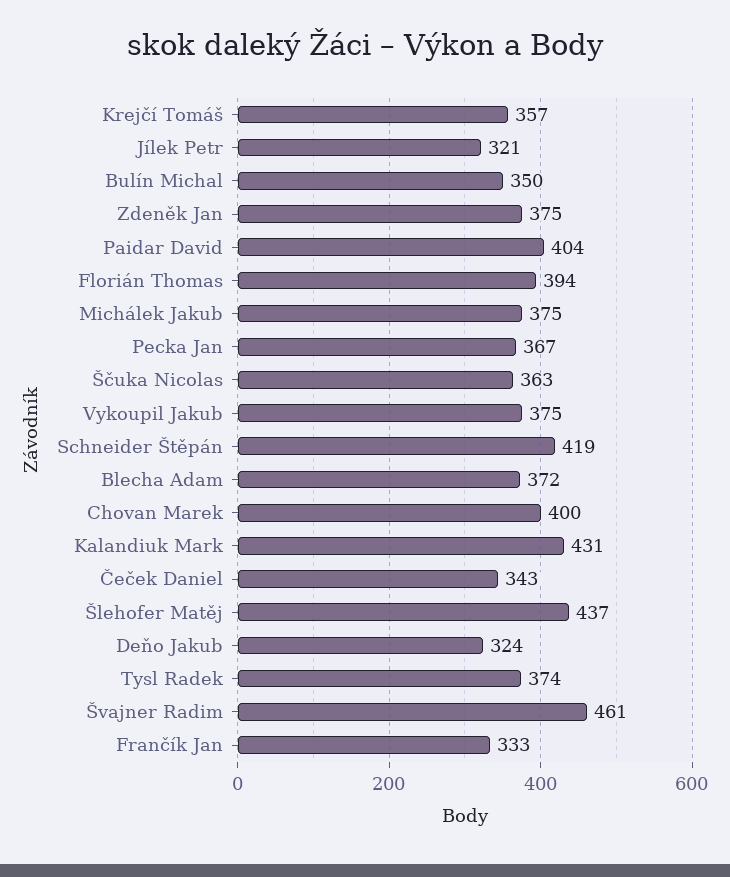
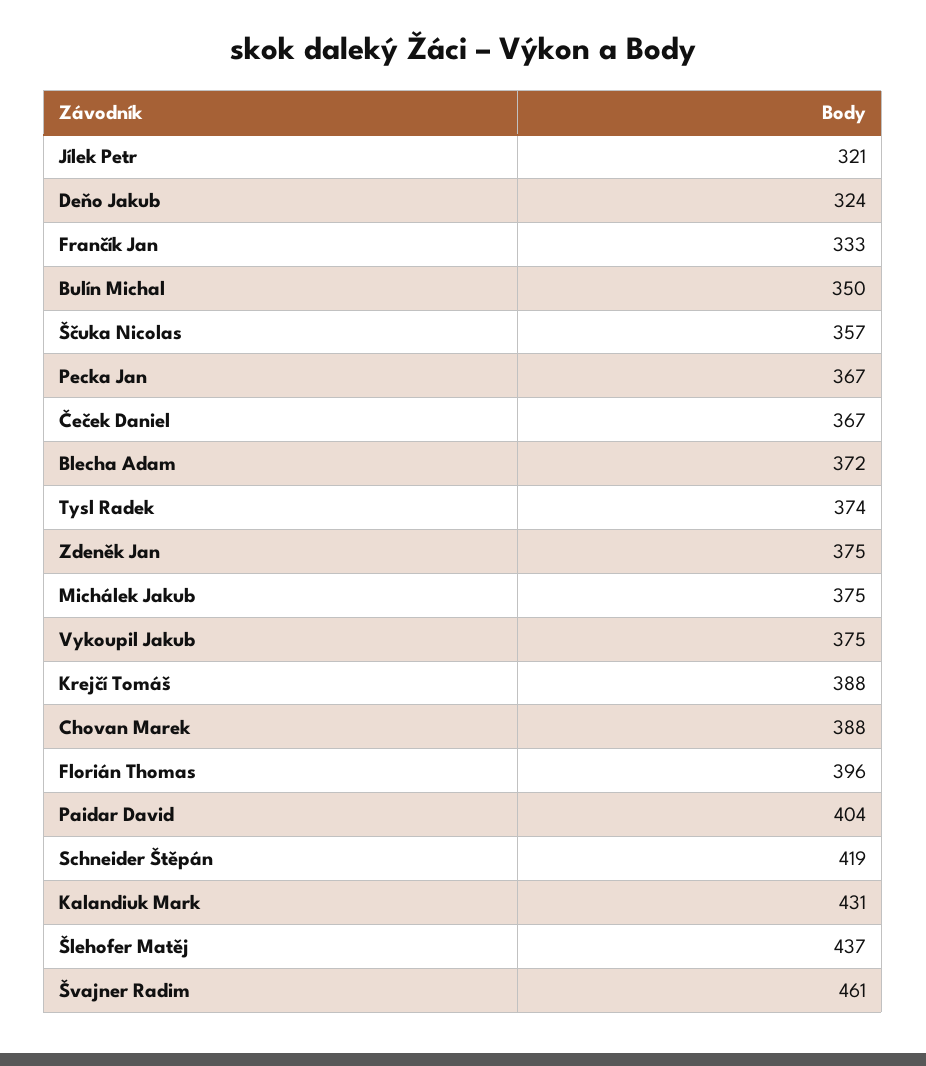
Krejčí Tomáš: 357 -> 388
Florián Thomas: 394 -> 396
Ščuka Nicolas: 363 -> 357
Chovan Marek: 400 -> 388
Čeček Daniel: 343 -> 367

